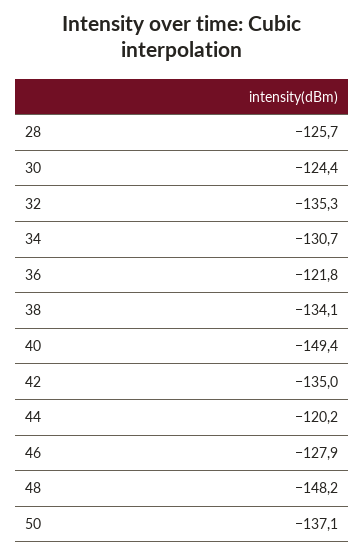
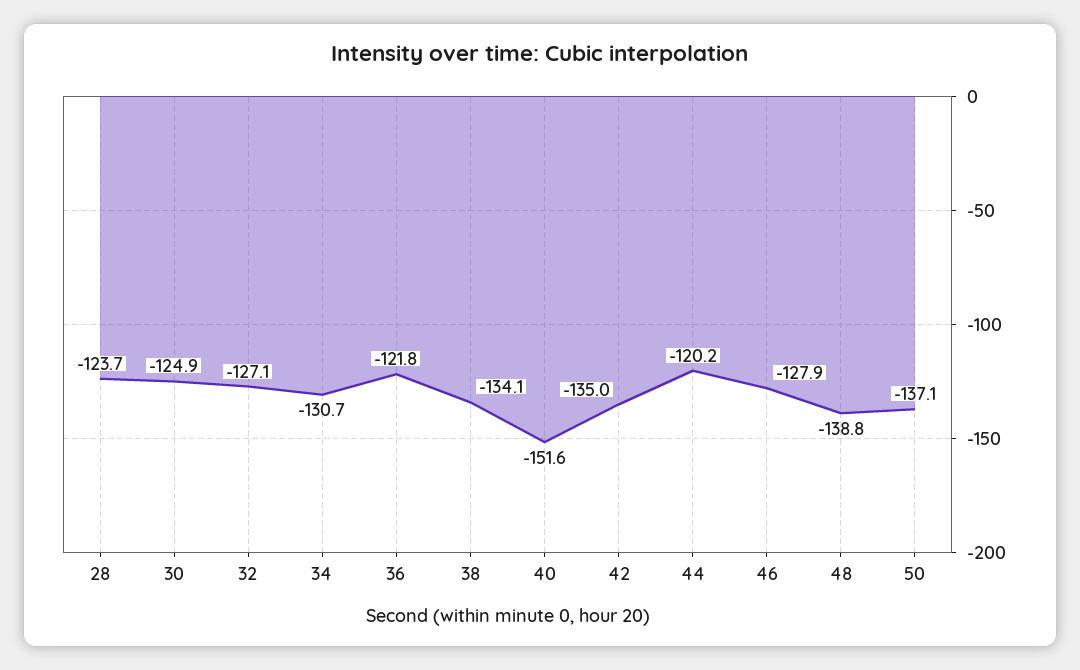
28: -125.7 -> -123.7
30: -124.4 -> -124.9
32: -135.3 -> -127.1
40: -149.4 -> -151.6
48: -148.2 -> -138.8

